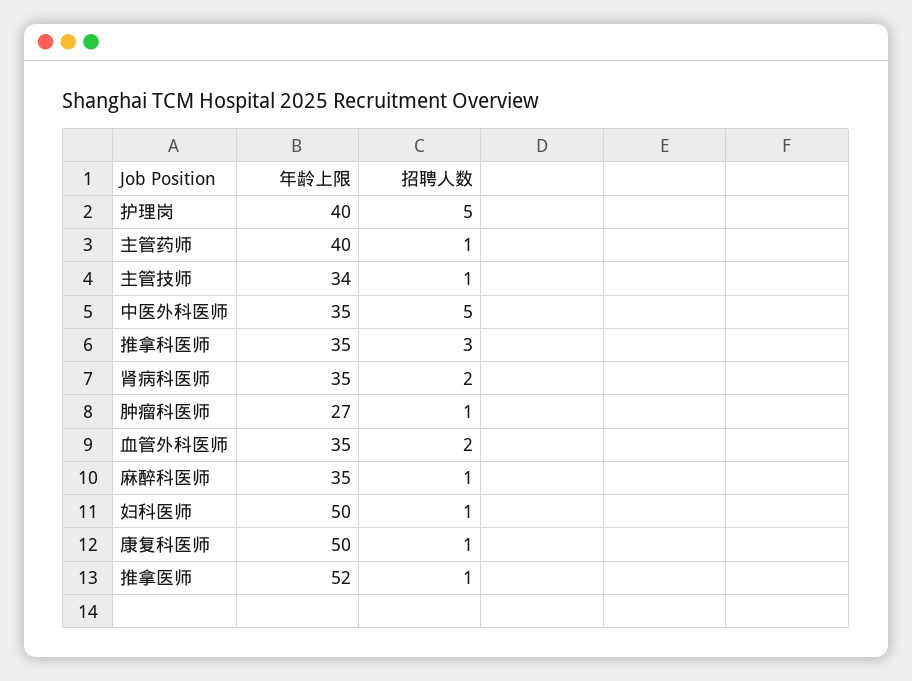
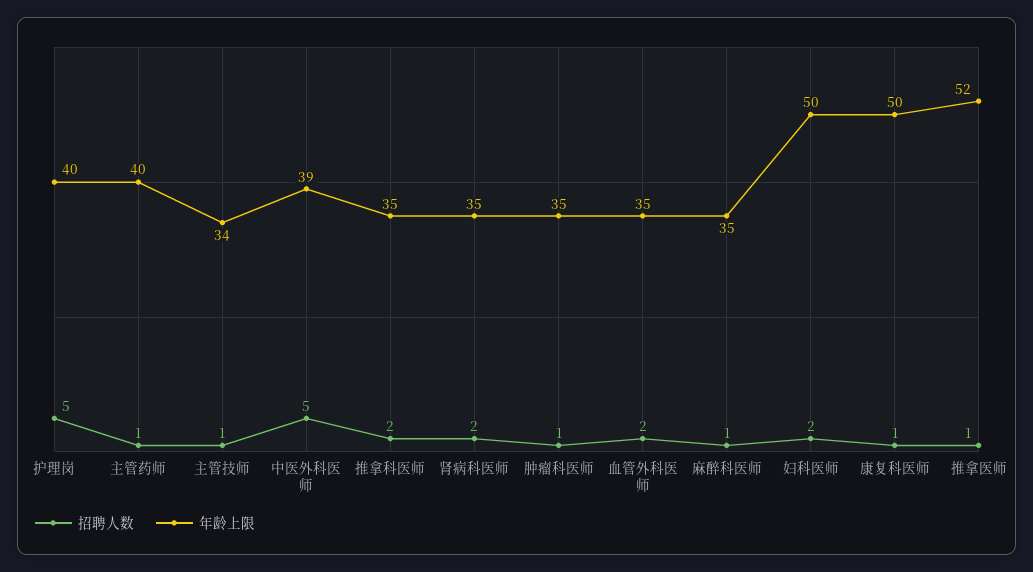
年龄上限, 中医外科医师: 35 -> 39
招聘人数, 推拿科医师: 3 -> 2
年龄上限, 肿瘤科医师: 27 -> 35
招聘人数, 妇科医师: 1 -> 2

